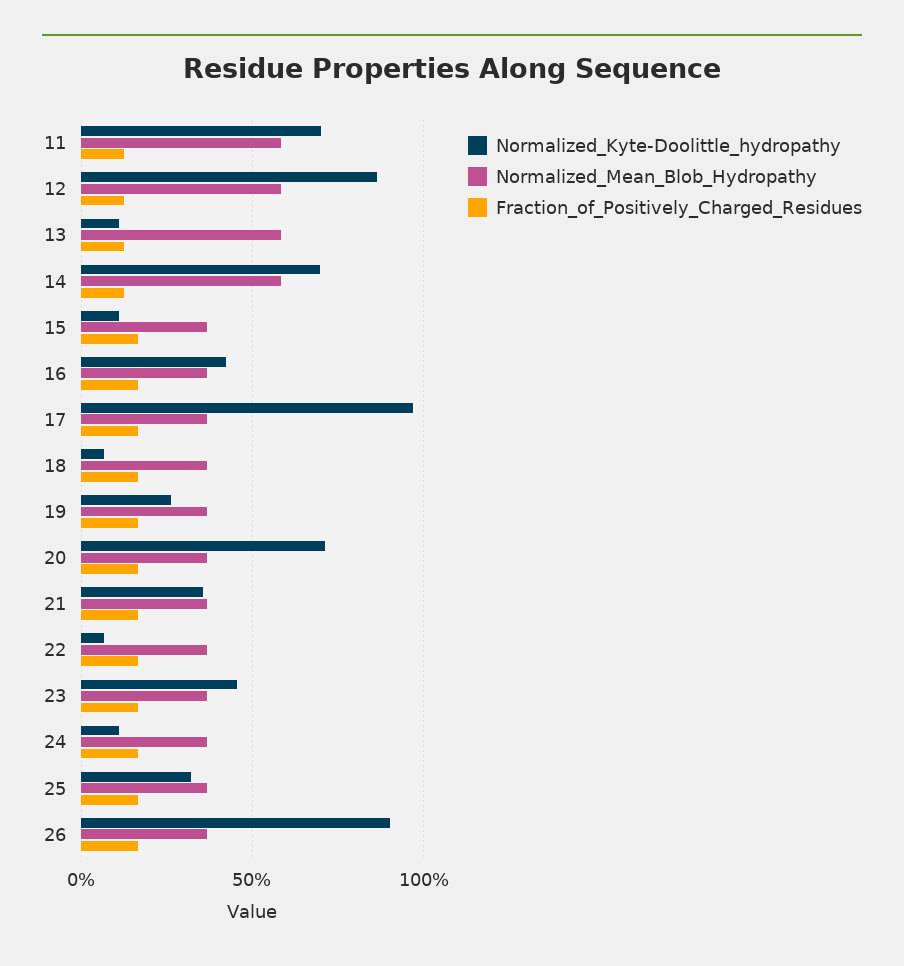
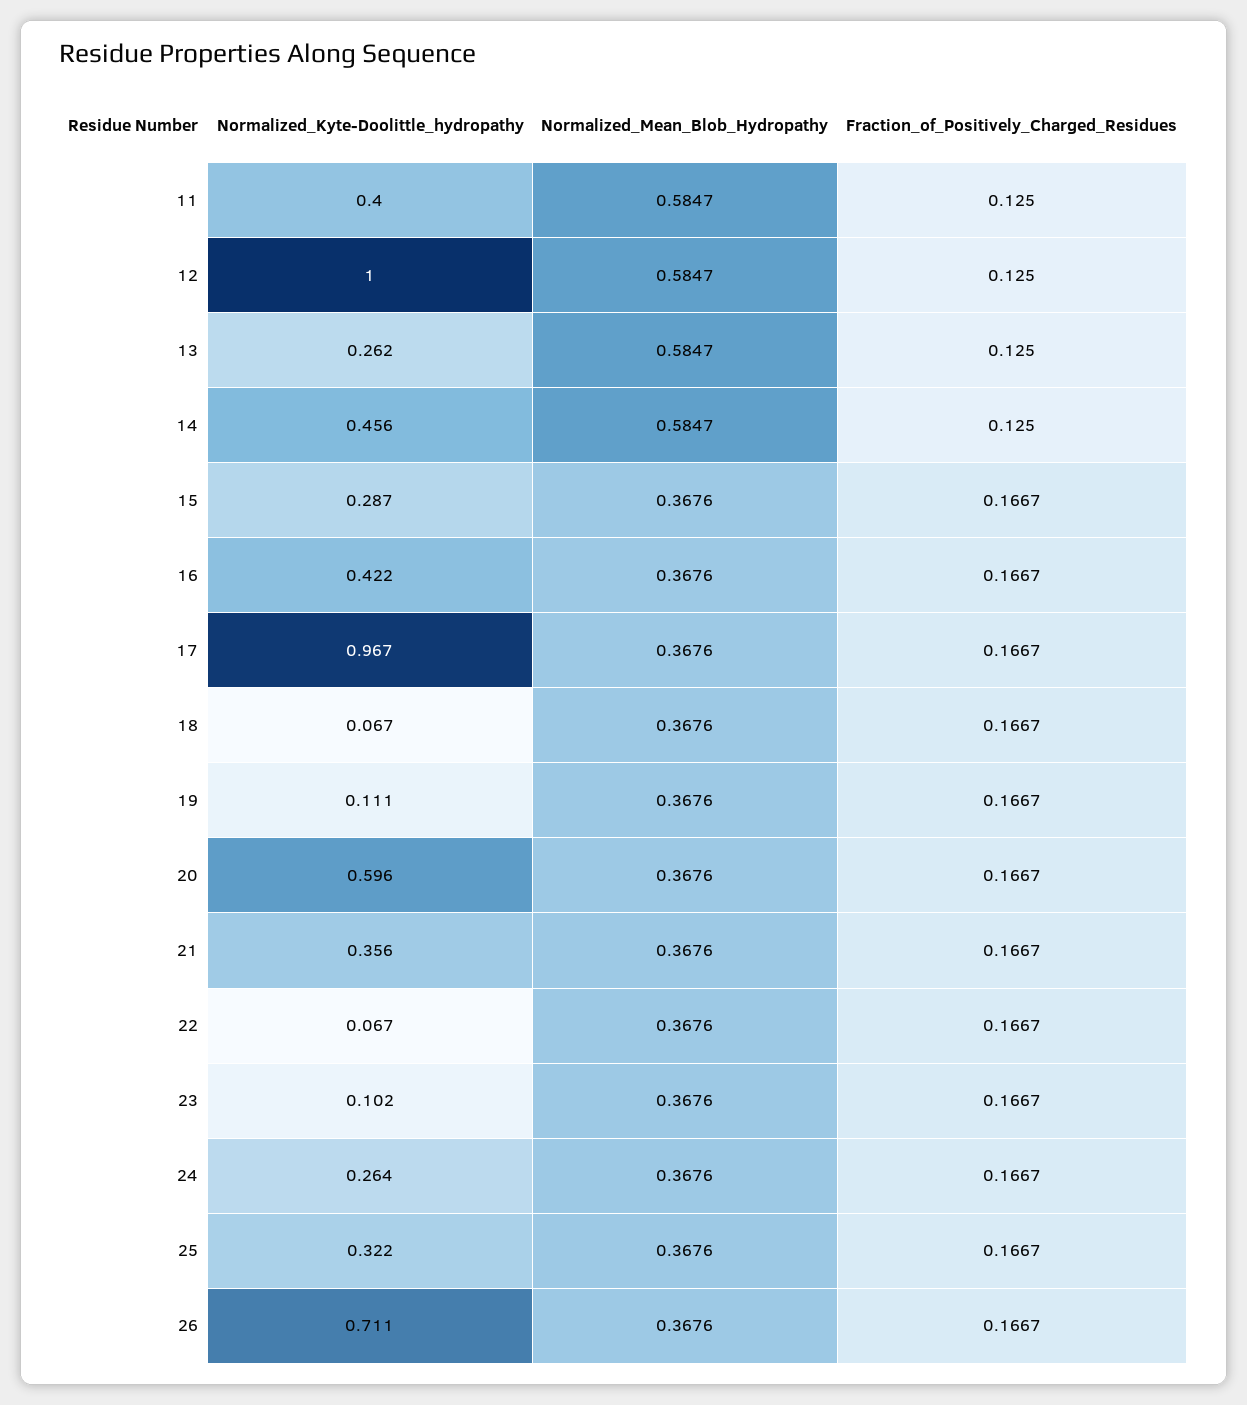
Normalized_Kyte-Doolittle_hydropathy, 11: 0.7 -> 0.4
Normalized_Kyte-Doolittle_hydropathy, 12: 0.85 -> 1
Normalized_Kyte-Doolittle_hydropathy, 13: 0.1 -> 0.262
Normalized_Kyte-Doolittle_hydropathy, 14: 0.7 -> 0.456
Normalized_Kyte-Doolittle_hydropathy, 15: 0.1 -> 0.287
Normalized_Kyte-Doolittle_hydropathy, 19: 0.25 -> 0.111
Normalized_Kyte-Doolittle_hydropathy, 20: 0.7 -> 0.596
Normalized_Kyte-Doolittle_hydropathy, 23: 0.45 -> 0.102
Normalized_Kyte-Doolittle_hydropathy, 24: 0.1 -> 0.264
Normalized_Kyte-Doolittle_hydropathy, 26: 0.9 -> 0.711

